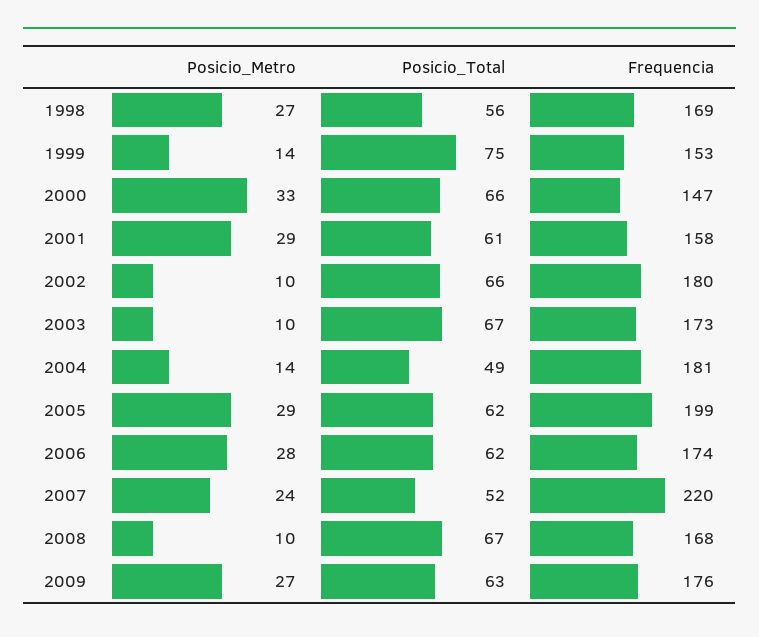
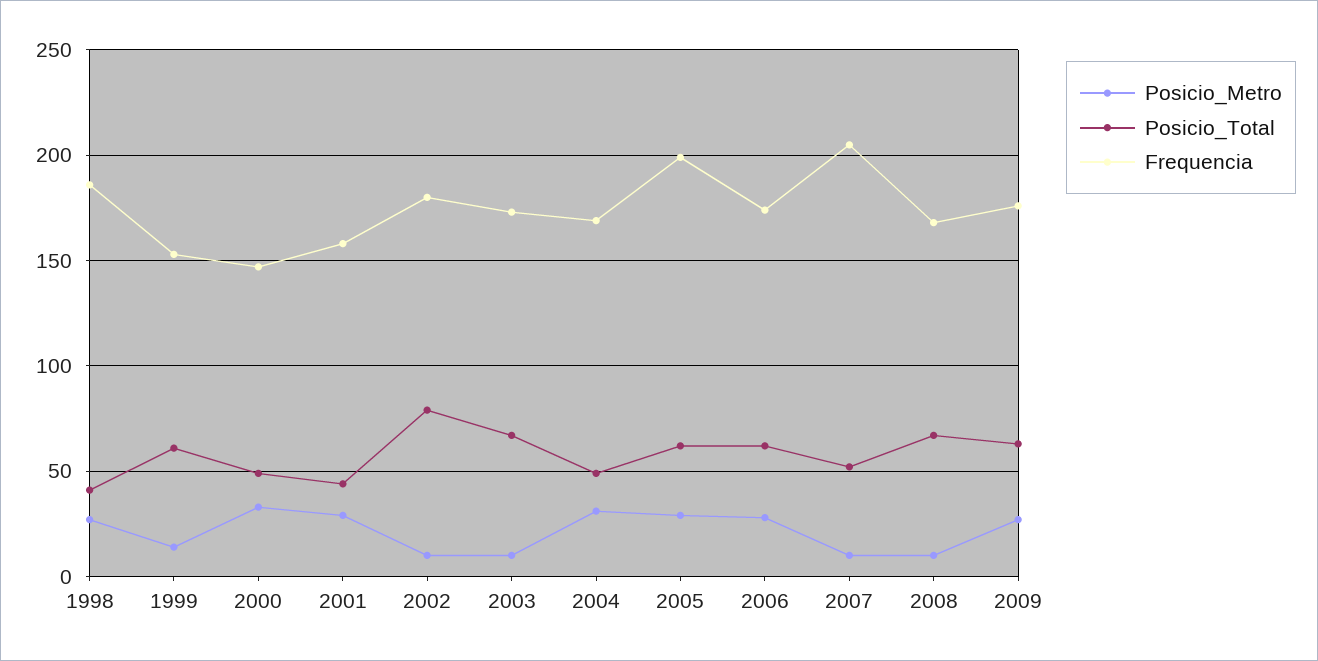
Posicio_Total, 1998: 56 -> 40
Frequencia, 1998: 169 -> 185
Posicio_Total, 1999: 75 -> 60
Posicio_Total, 2000: 66 -> 50
Posicio_Total, 2001: 61 -> 45
Posicio_Total, 2002: 66 -> 80
Posicio_Metro, 2004: 14 -> 30
Frequencia, 2004: 181 -> 170
Posicio_Metro, 2007: 24 -> 10
Frequencia, 2007: 220 -> 205

